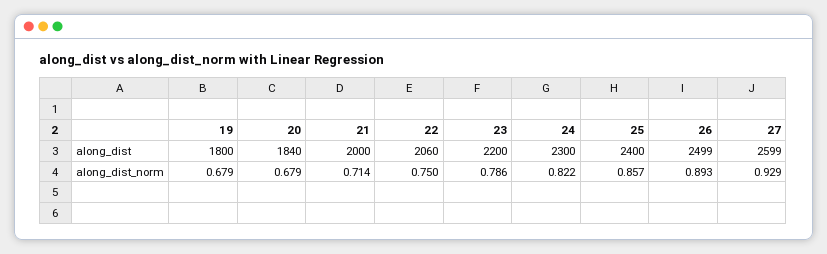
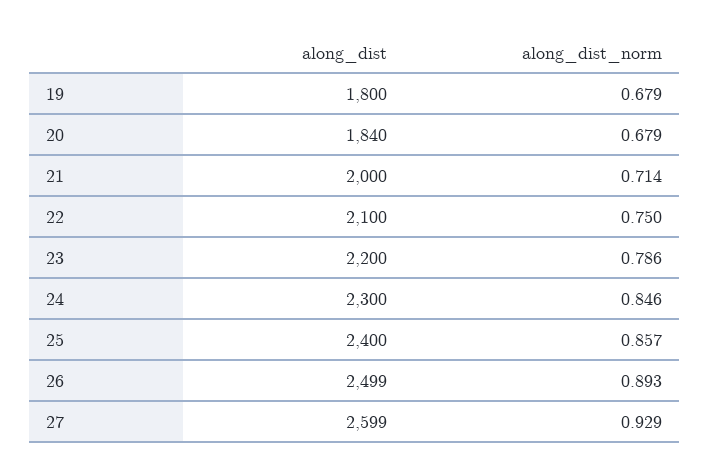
22, along_dist: 2060 -> 2100
24, along_dist_norm: 0.822 -> 0.846

